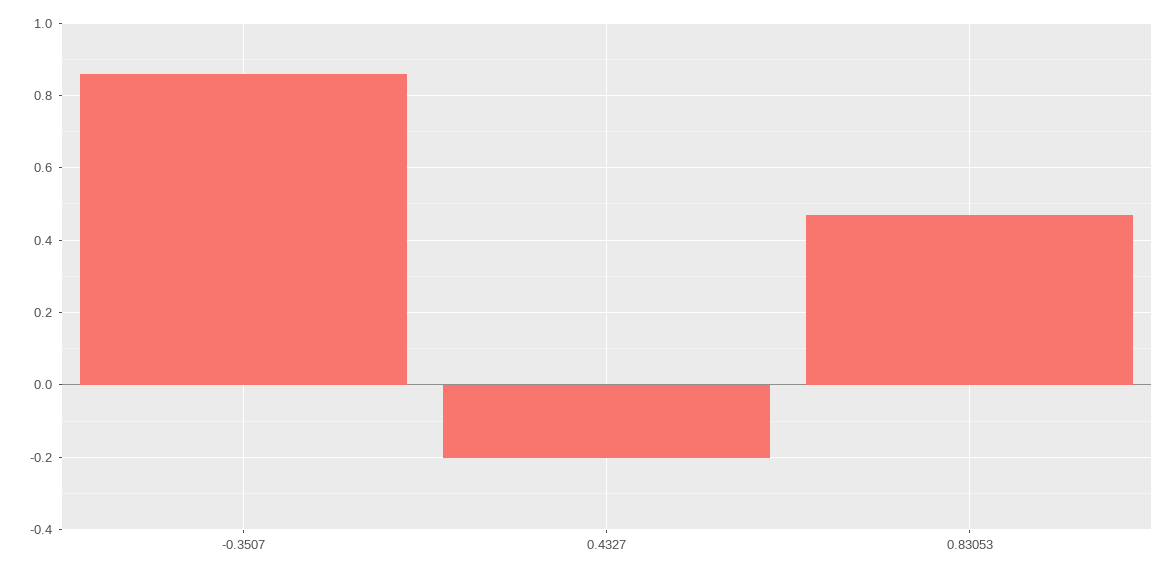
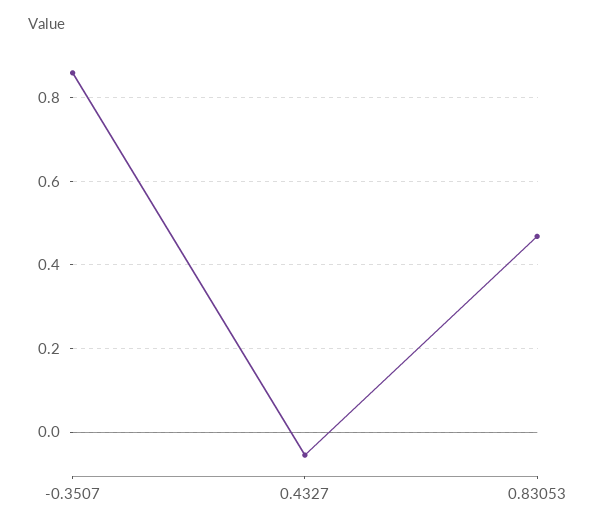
0.4327: -0.2 -> -0.06

